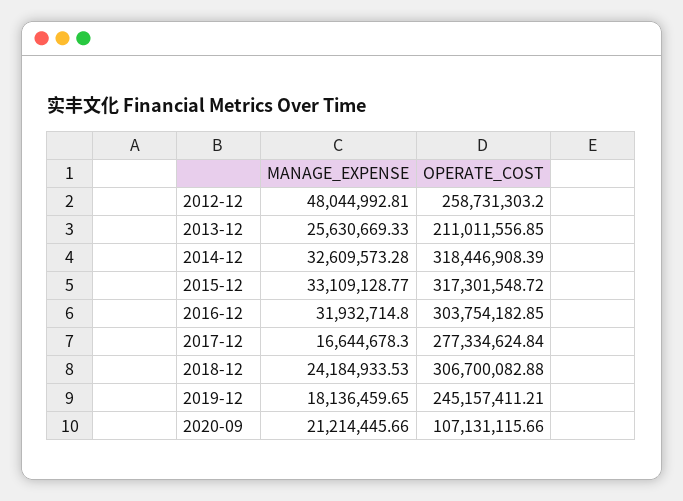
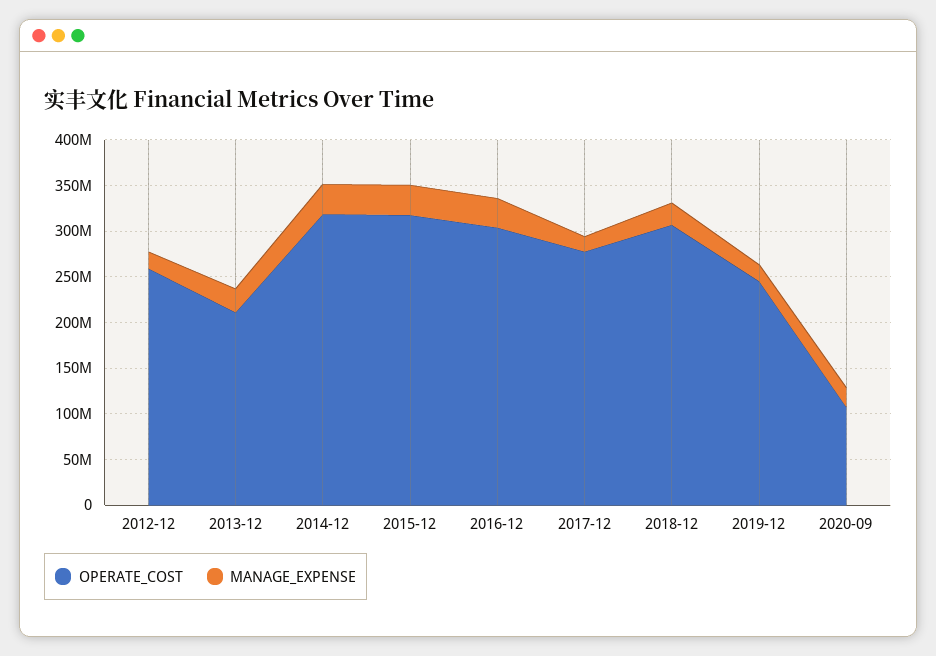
MANAGE_EXPENSE, 2012-12: 48044992.81 -> 20000000

